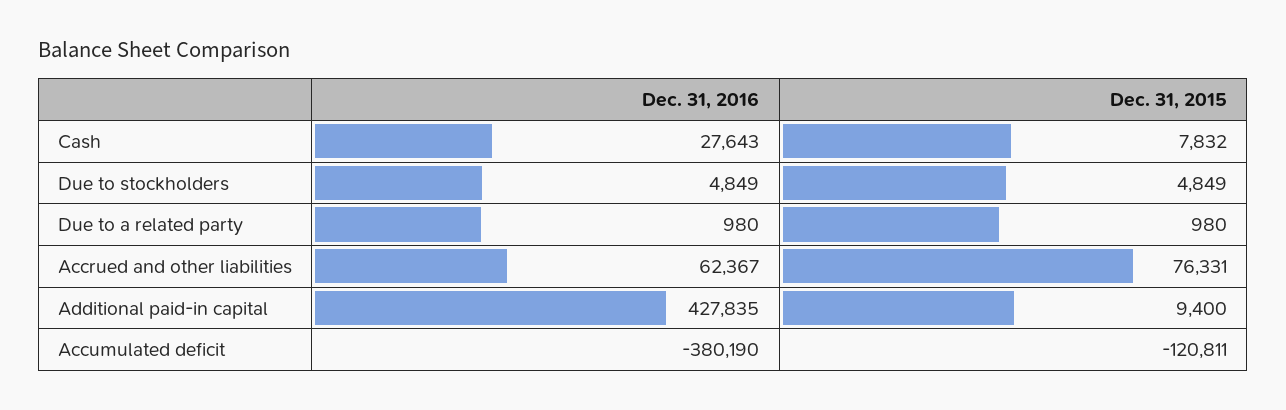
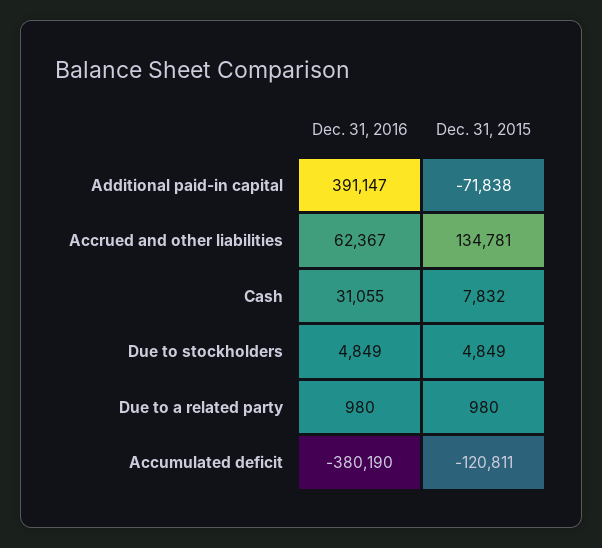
Dec. 31, 2016, Cash: 27643 -> 31055
Dec. 31, 2015, Accrued and other liabilities: 76331 -> 134781
Dec. 31, 2016, Additional paid-in capital: 427835 -> 391147
Dec. 31, 2015, Additional paid-in capital: 9400 -> -71838

